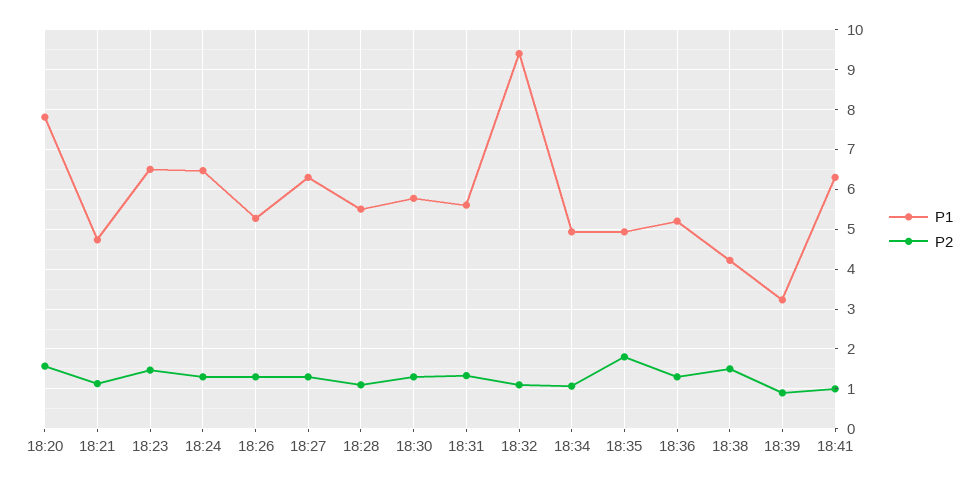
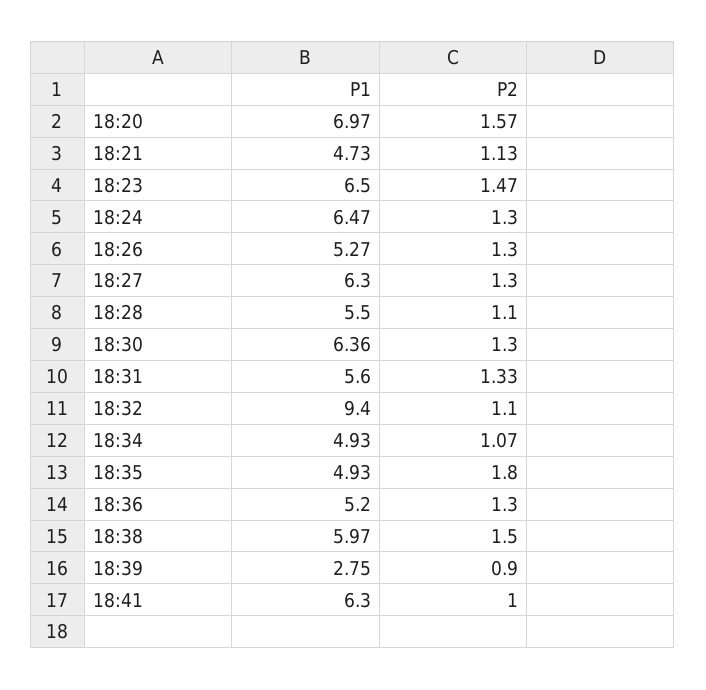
P1, 18:20: 7.8 -> 6.97
P1, 18:30: 5.8 -> 6.36
P1, 18:38: 4.2 -> 5.97
P1, 18:39: 3.2 -> 2.75

